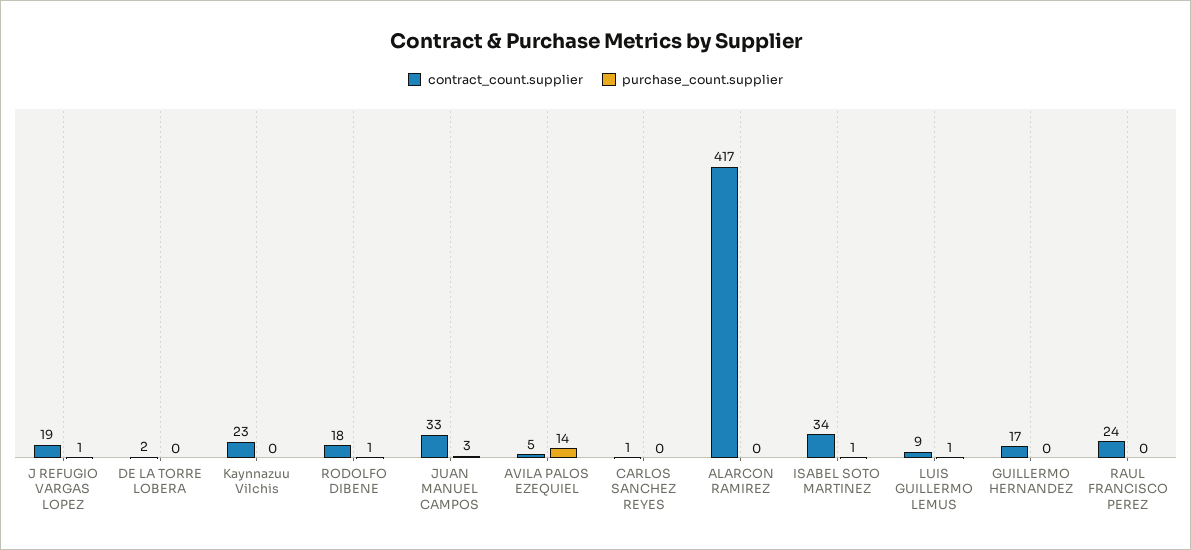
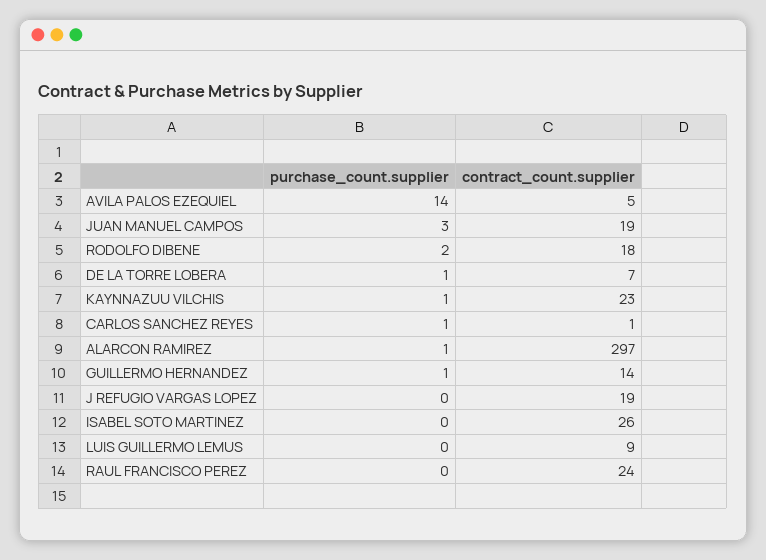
purchase_count.supplier, J REFUGIO VARGAS LOPEZ: 1 -> 0
contract_count.supplier, DE LA TORRE LOBERA: 2 -> 7
purchase_count.supplier, DE LA TORRE LOBERA: 0 -> 1
purchase_count.supplier, Kaynnazuu Vilchis: 0 -> 1
purchase_count.supplier, RODOLFO DIBENE: 1 -> 2
contract_count.supplier, JUAN MANUEL CAMPOS: 33 -> 19
purchase_count.supplier, CARLOS SANCHEZ REYES: 0 -> 1
contract_count.supplier, ALARCON RAMIREZ: 417 -> 297
purchase_count.supplier, ALARCON RAMIREZ: 0 -> 1
contract_count.supplier, ISABEL SOTO MARTINEZ: 34 -> 26
purchase_count.supplier, ISABEL SOTO MARTINEZ: 1 -> 0
purchase_count.supplier, LUIS GUILLERMO LEMUS: 1 -> 0
contract_count.supplier, GUILLERMO HERNANDEZ: 17 -> 14
purchase_count.supplier, GUILLERMO HERNANDEZ: 0 -> 1

